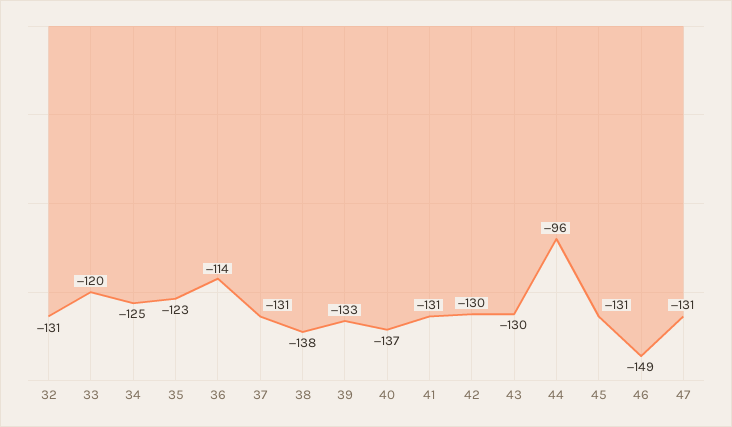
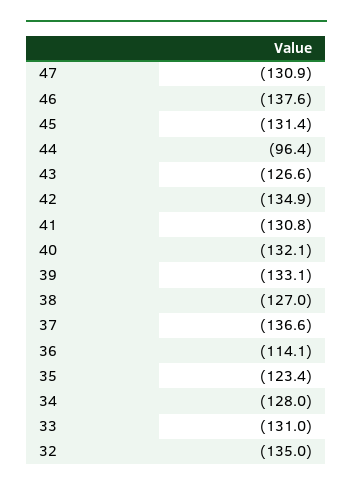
32: -131 -> -135
33: -120 -> -131
34: -125 -> -128
37: -131 -> -136.6
38: -138 -> -127
40: -137 -> -132.1
42: -130 -> -134.9
43: -130 -> -126.6
46: -149 -> -137.6

